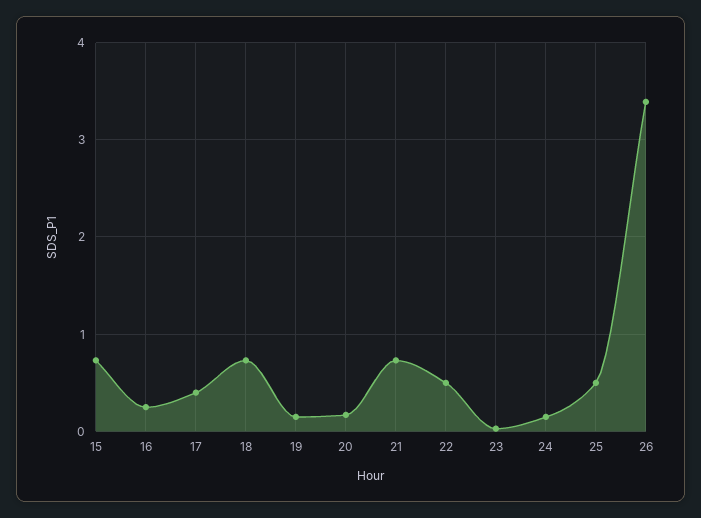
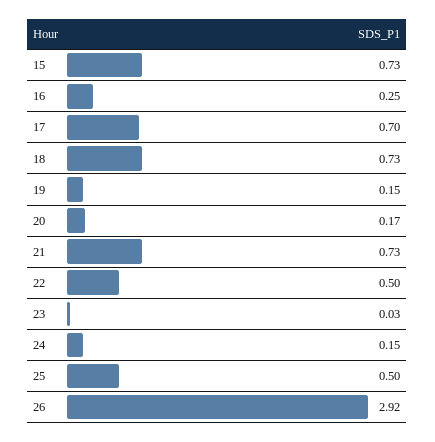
17: 0.4 -> 0.7
26: 3.4 -> 2.92

